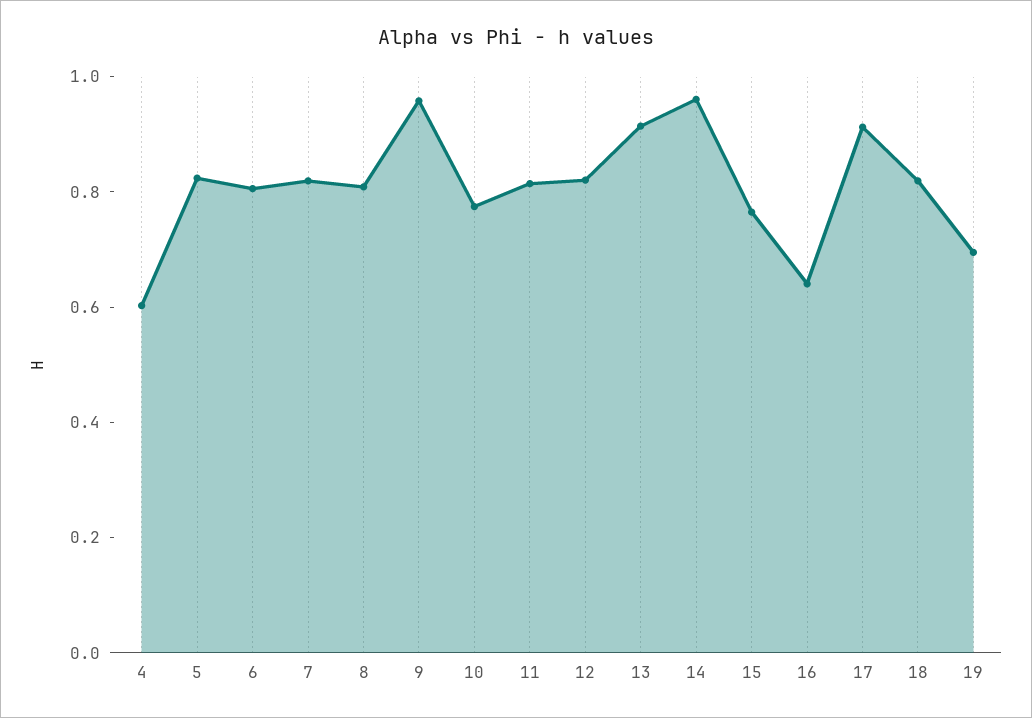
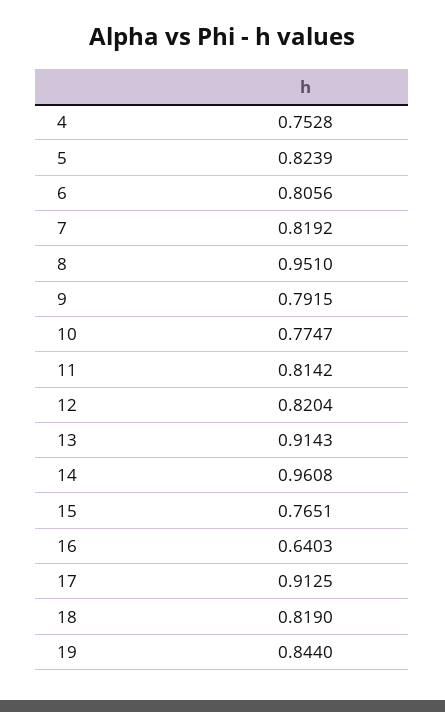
4: 0.6 -> 0.7528
8: 0.8 -> 0.951
9: 0.95 -> 0.7915
19: 0.7 -> 0.844

